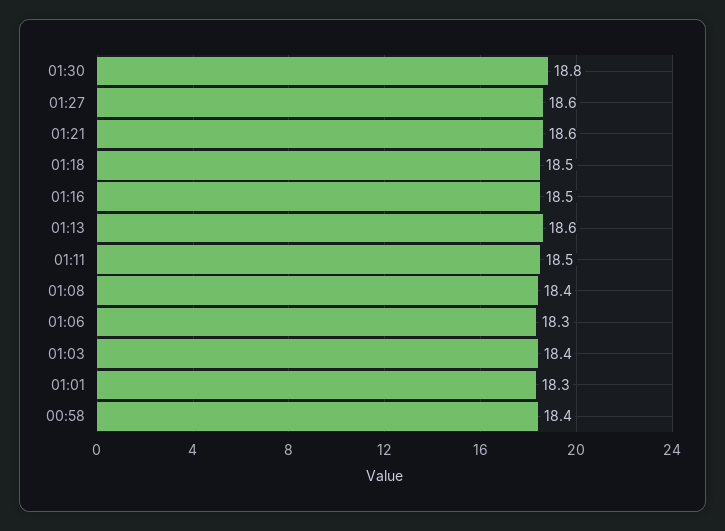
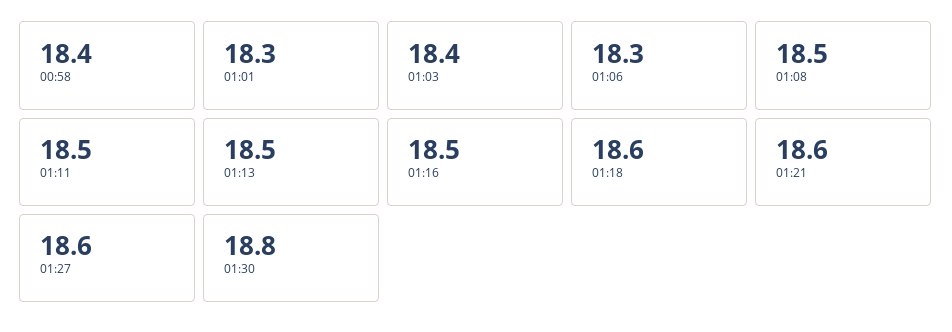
01:18: 18.5 -> 18.6
01:13: 18.6 -> 18.5
01:08: 18.4 -> 18.5

